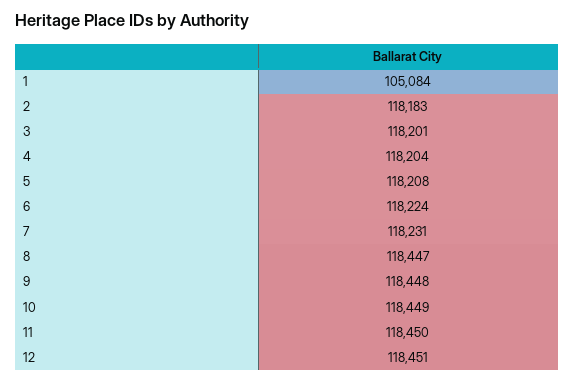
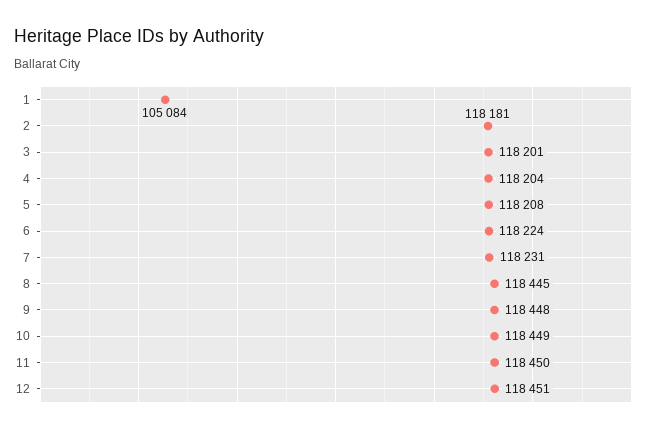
2: 118183 -> 118181
8: 118447 -> 118445

